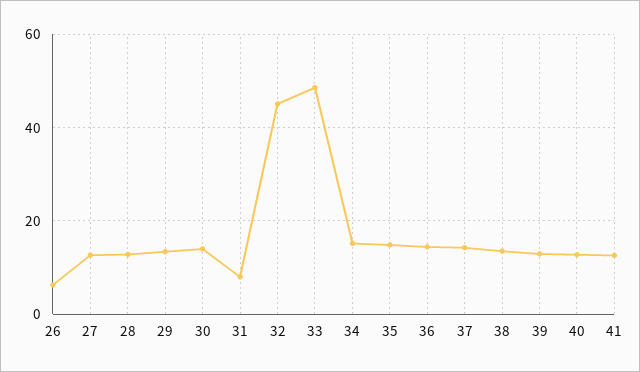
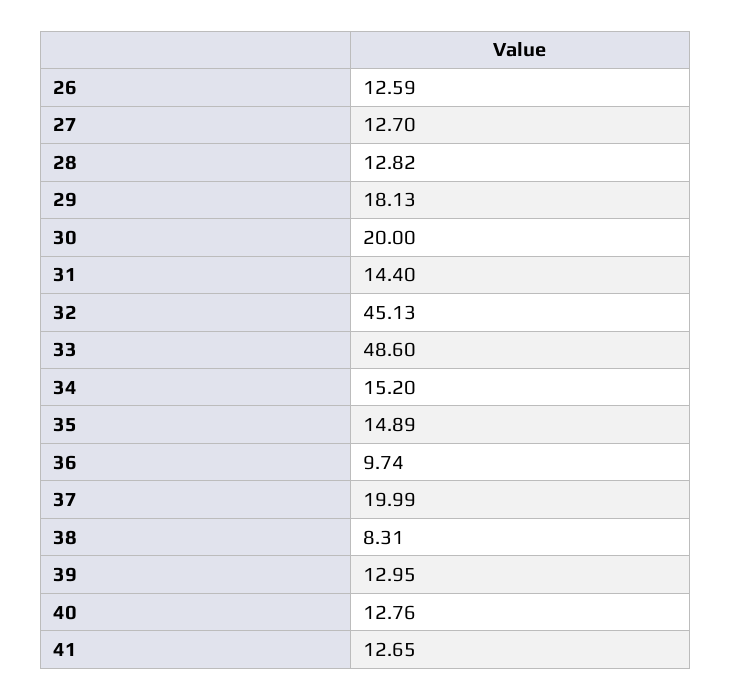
26: 6 -> 12.59
29: 14 -> 18.13
30: 14 -> 20
31: 8 -> 14.4
36: 14 -> 9.74
37: 14 -> 19.99
38: 14 -> 8.31

